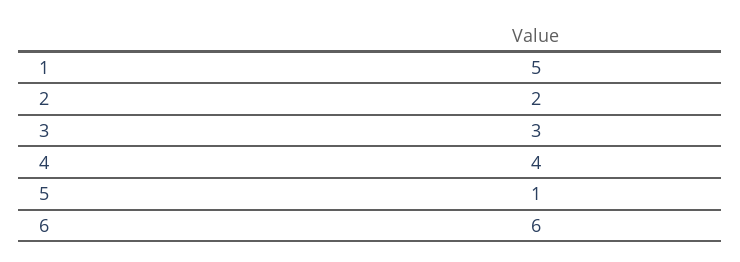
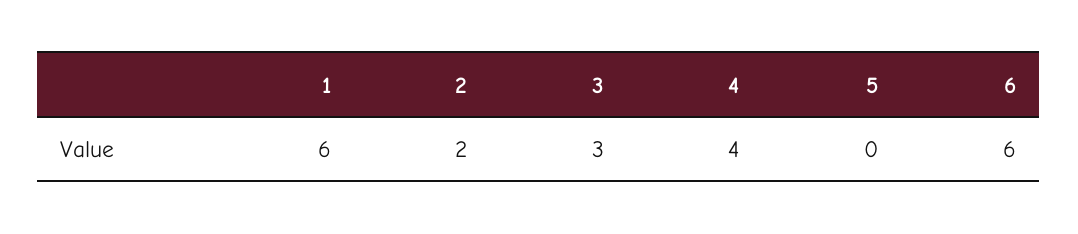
1: 5 -> 6
5: 1 -> 0

